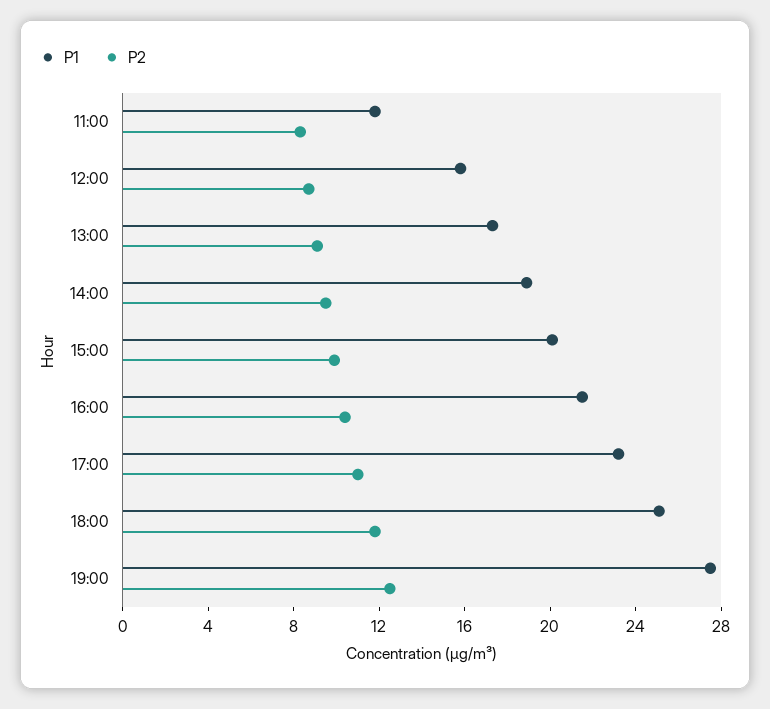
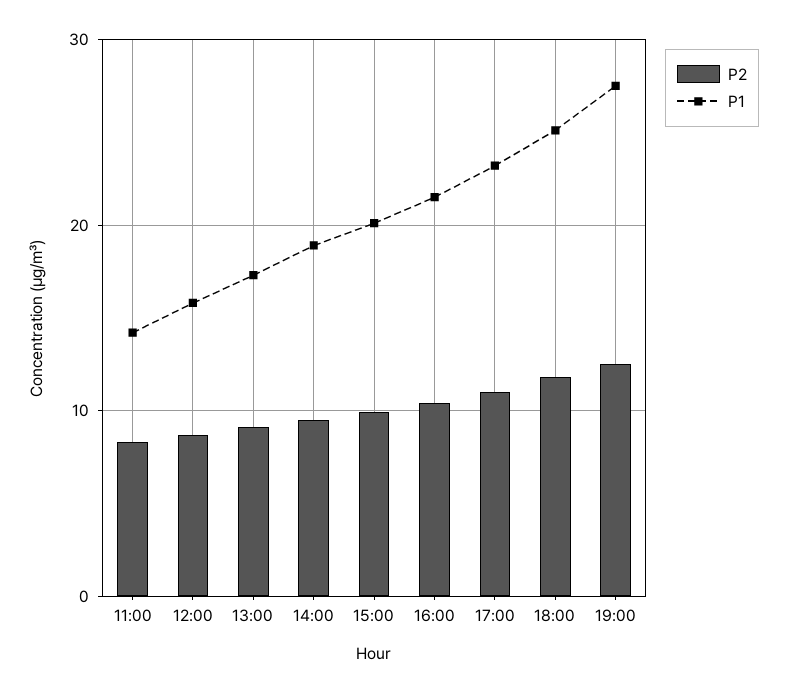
P1, 11:00: 12 -> 14

